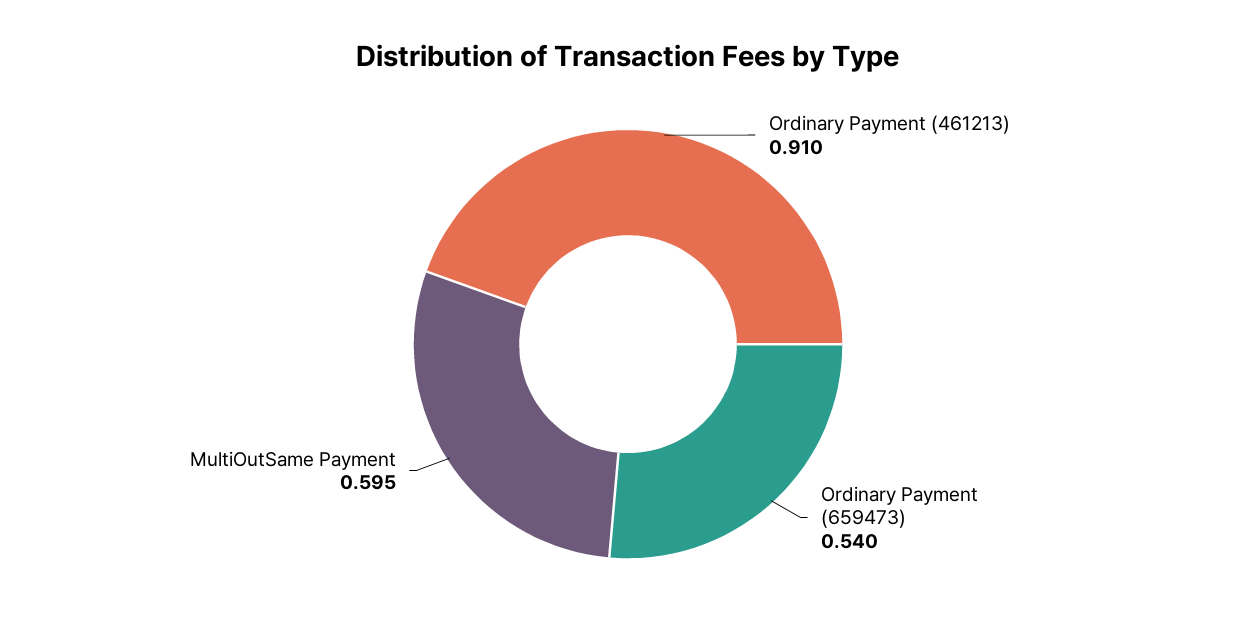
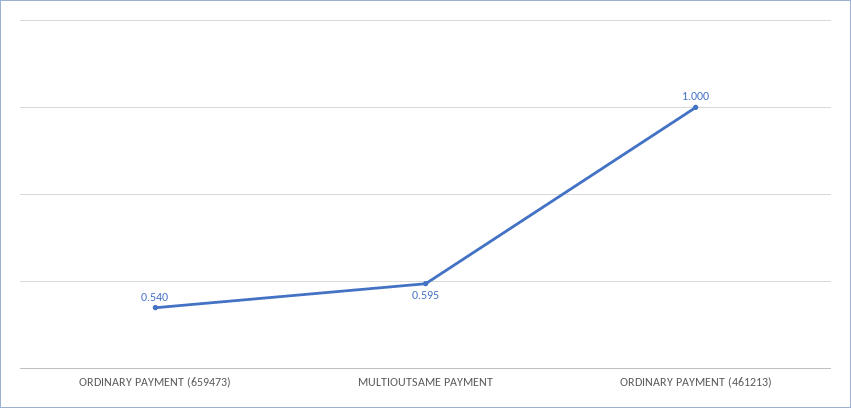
Ordinary Payment (461213): 0.91 -> 1

